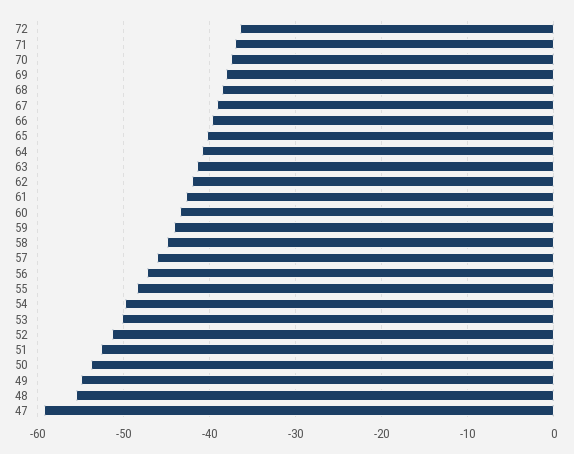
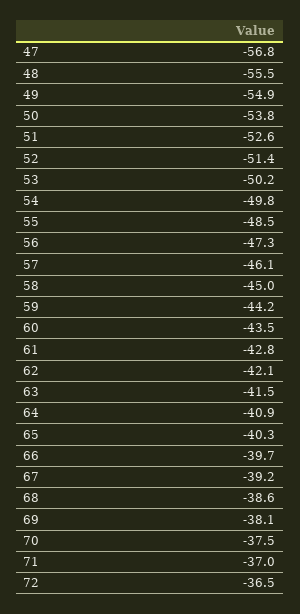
47: -59 -> -56.8

